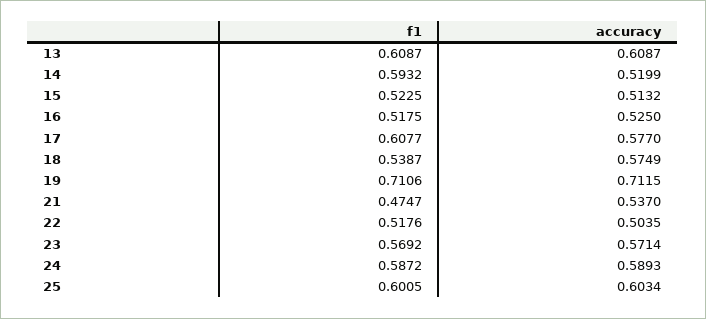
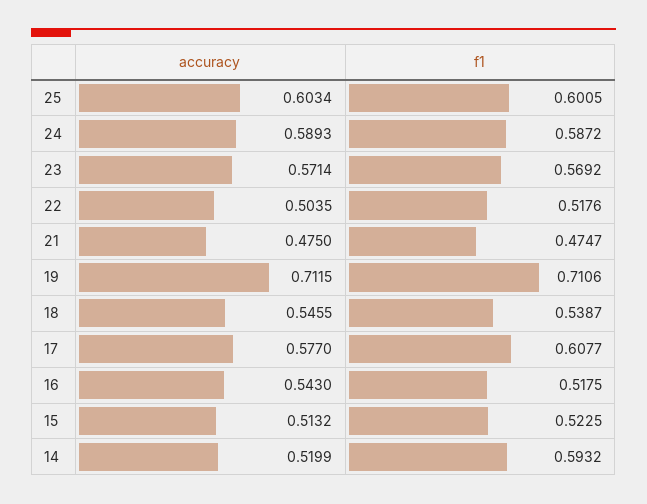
f1, 13: 0.6087 -> none
accuracy, 13: 0.6087 -> none
accuracy, 16: 0.525 -> 0.543
accuracy, 18: 0.5749 -> 0.5455
accuracy, 21: 0.537 -> 0.475

